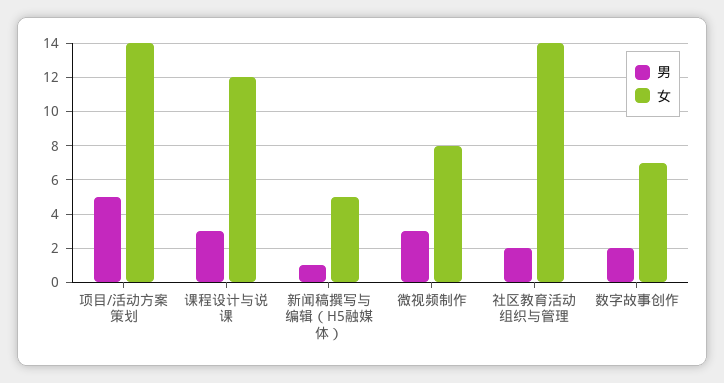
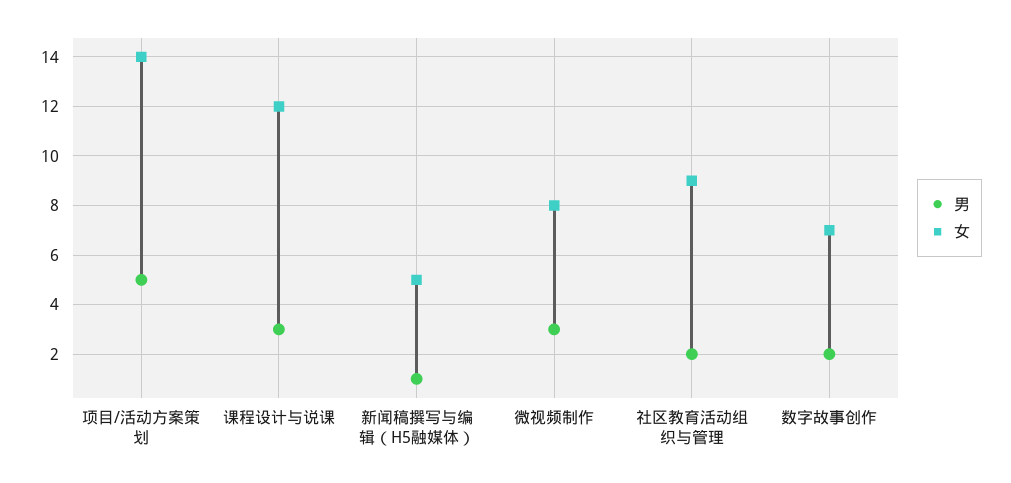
女, 社区教育活动组织与管理: 14 -> 9

